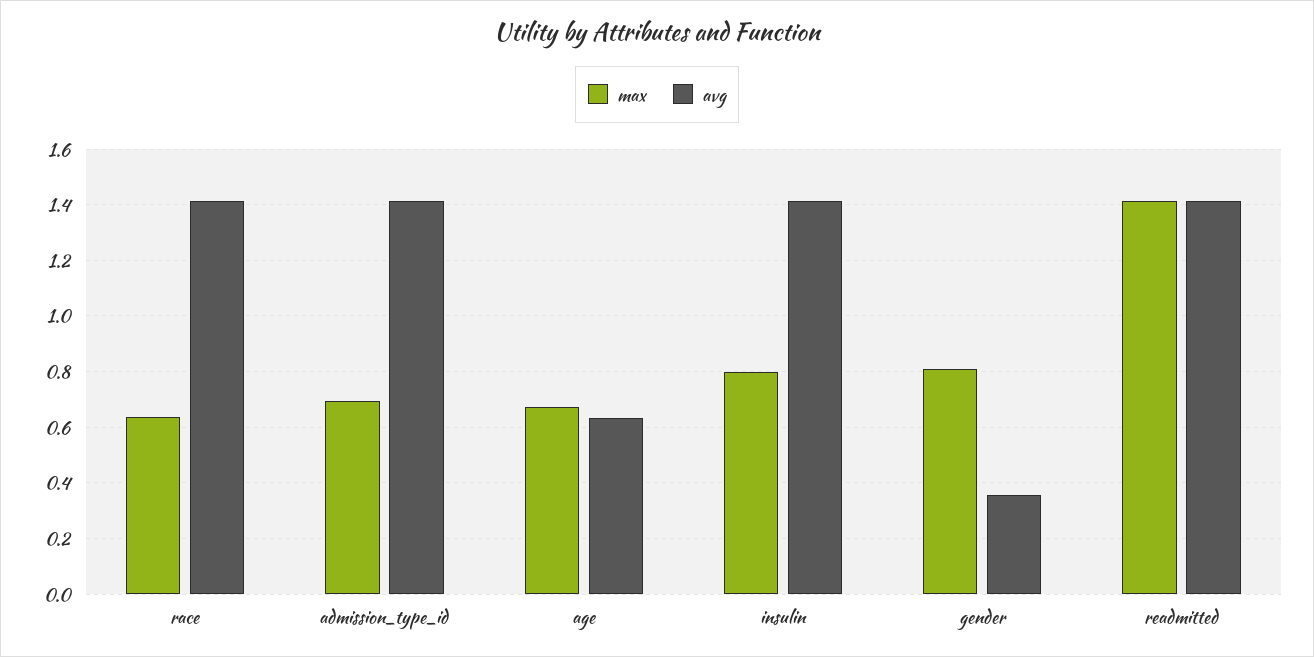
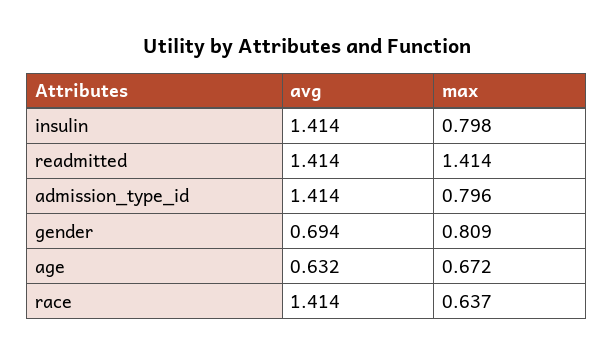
max, admission_type_id: 0.7 -> 0.796
avg, gender: 0.35 -> 0.694

